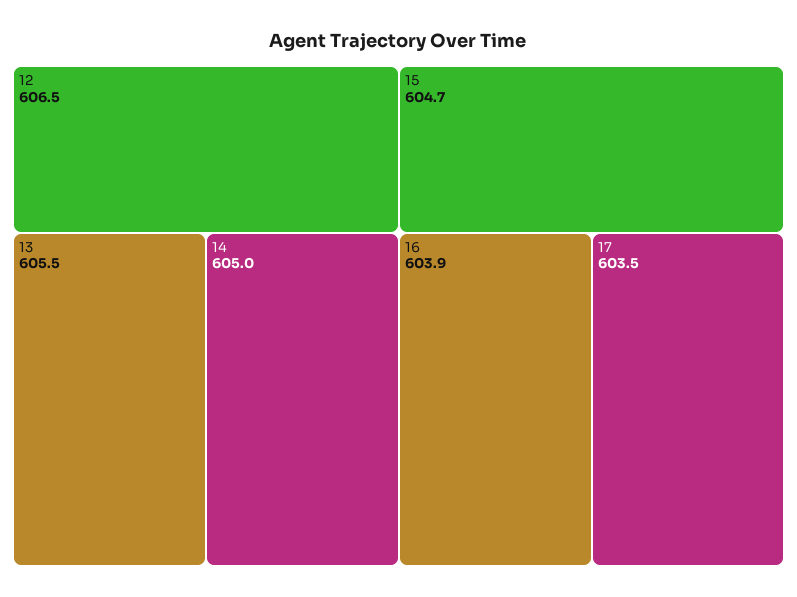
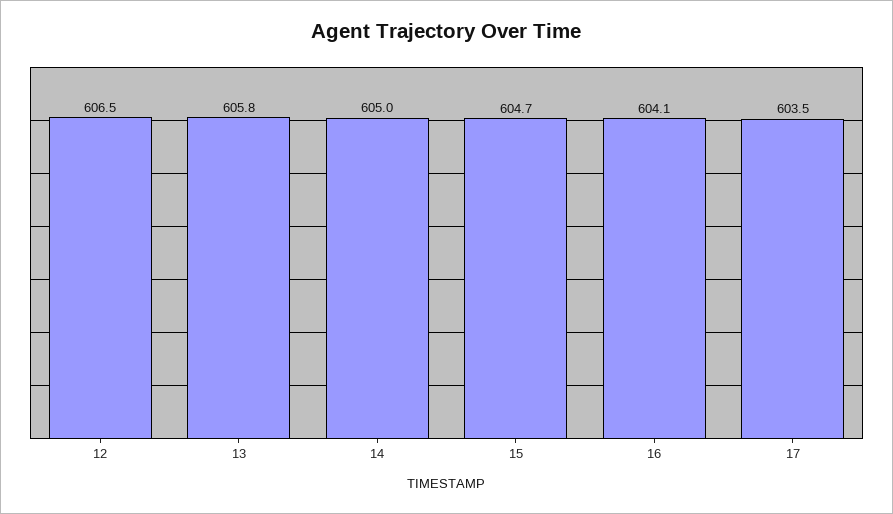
13: 605.5 -> 605.8
16: 603.9 -> 604.1

